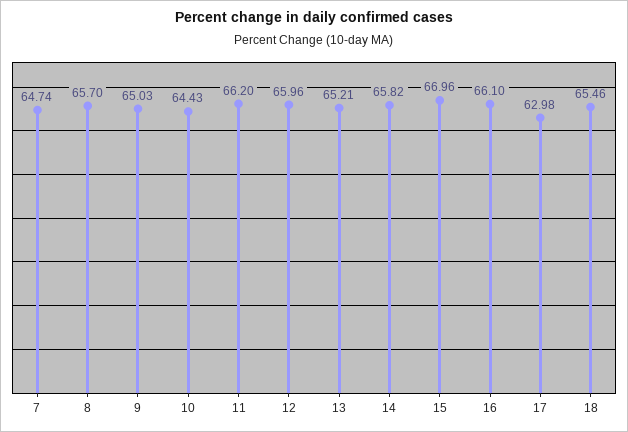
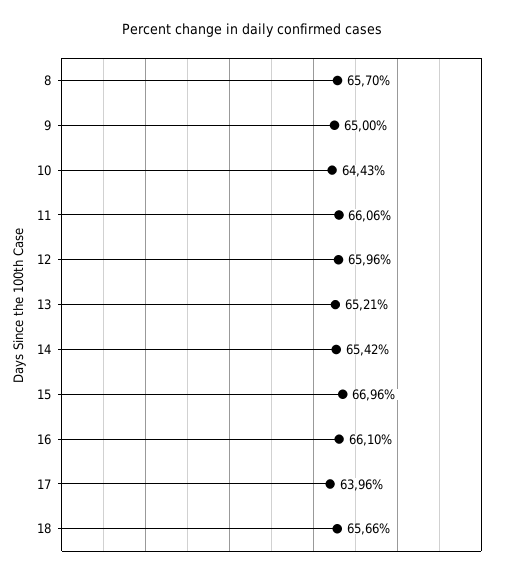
7: 64.74 -> none
9: 65.03 -> 65
11: 66.2 -> 66.06
14: 65.82 -> 65.42
17: 62.98 -> 63.96
18: 65.46 -> 65.66

